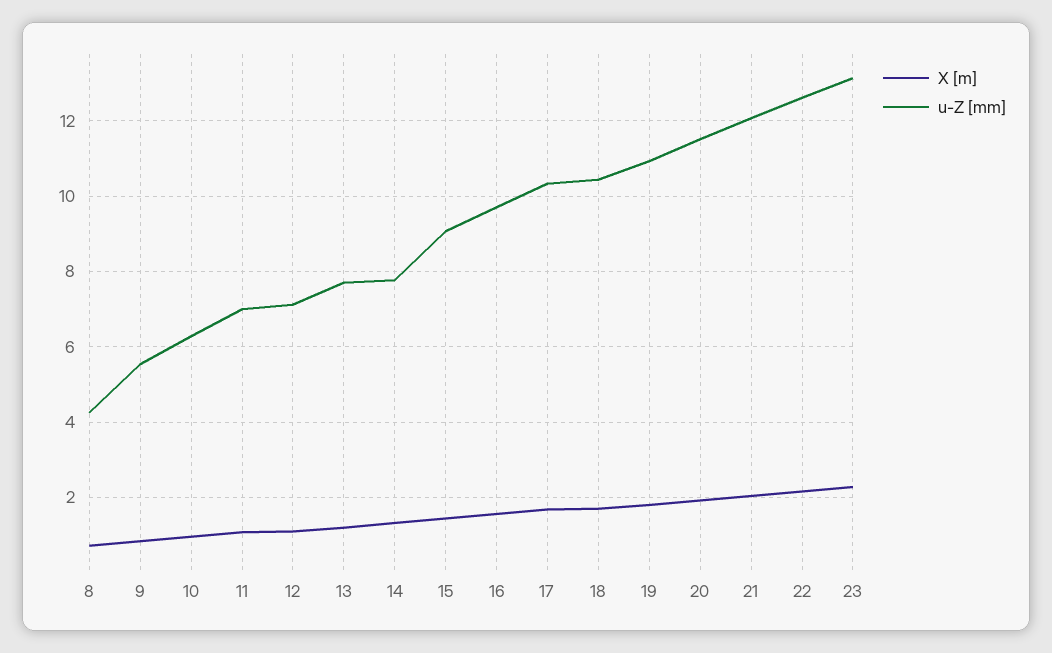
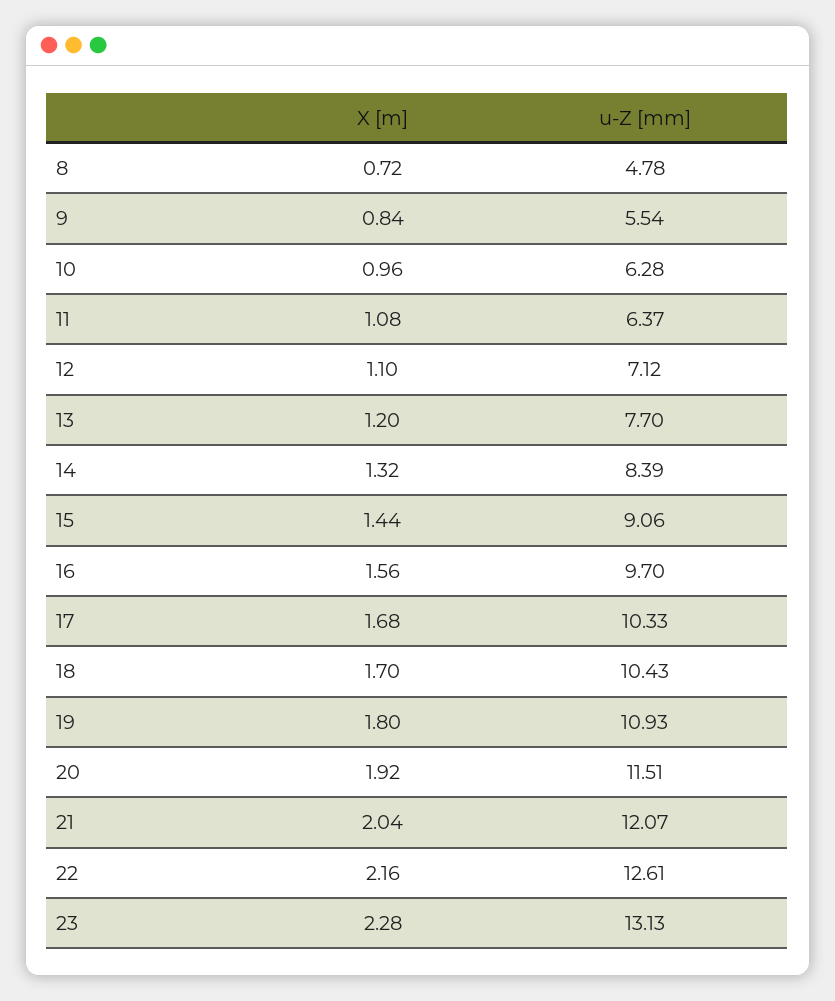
u-Z [mm], 8: 4.2 -> 4.78
u-Z [mm], 11: 7 -> 6.37
u-Z [mm], 14: 7.8 -> 8.39

